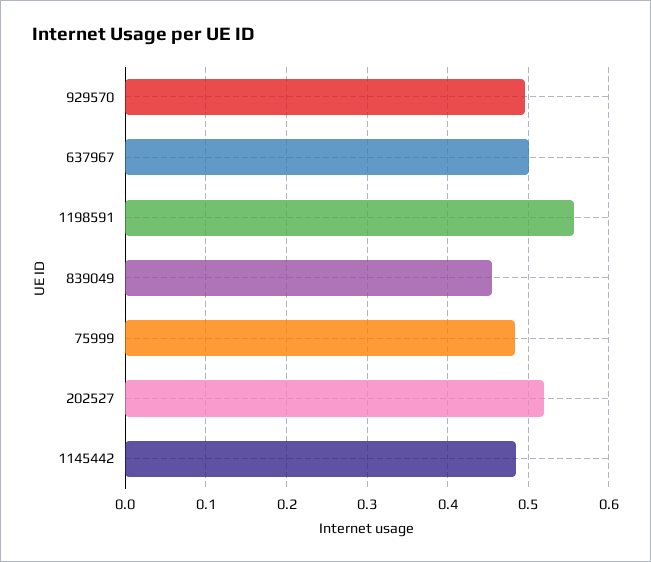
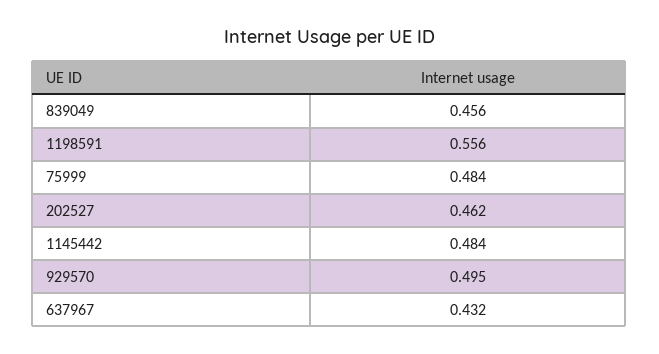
637967: 0.5 -> 0.432
202527: 0.52 -> 0.462

